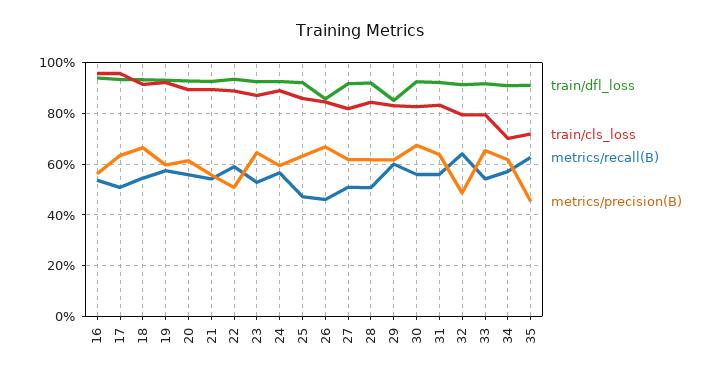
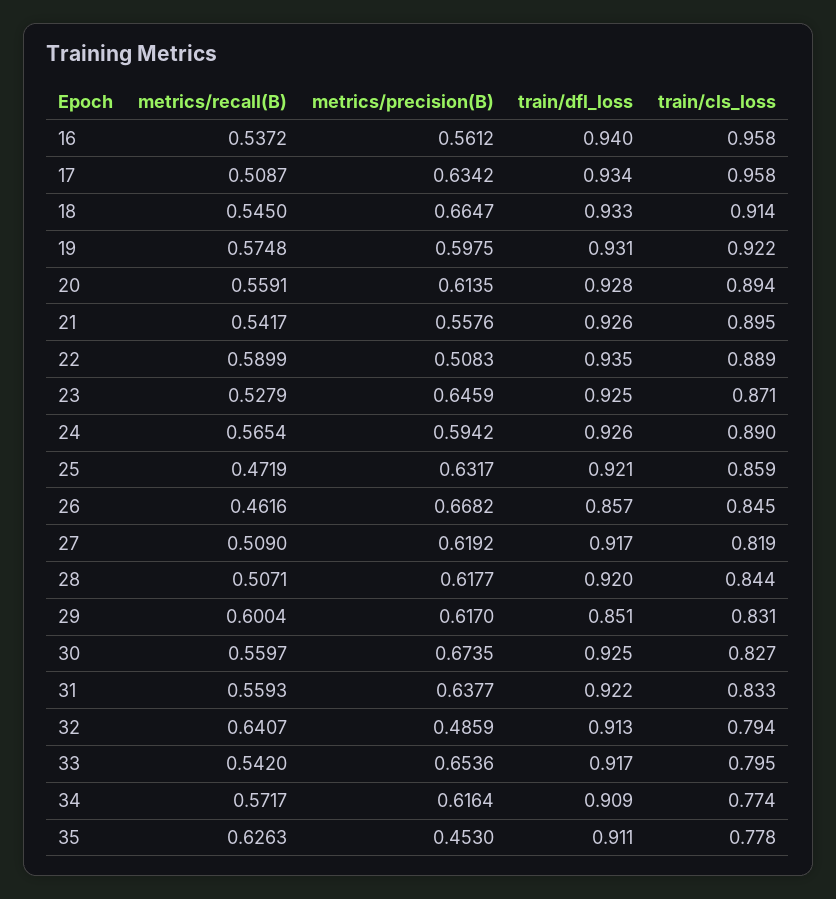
train/cls_loss, 34: 0.7 -> 0.774
train/cls_loss, 35: 0.725 -> 0.778

